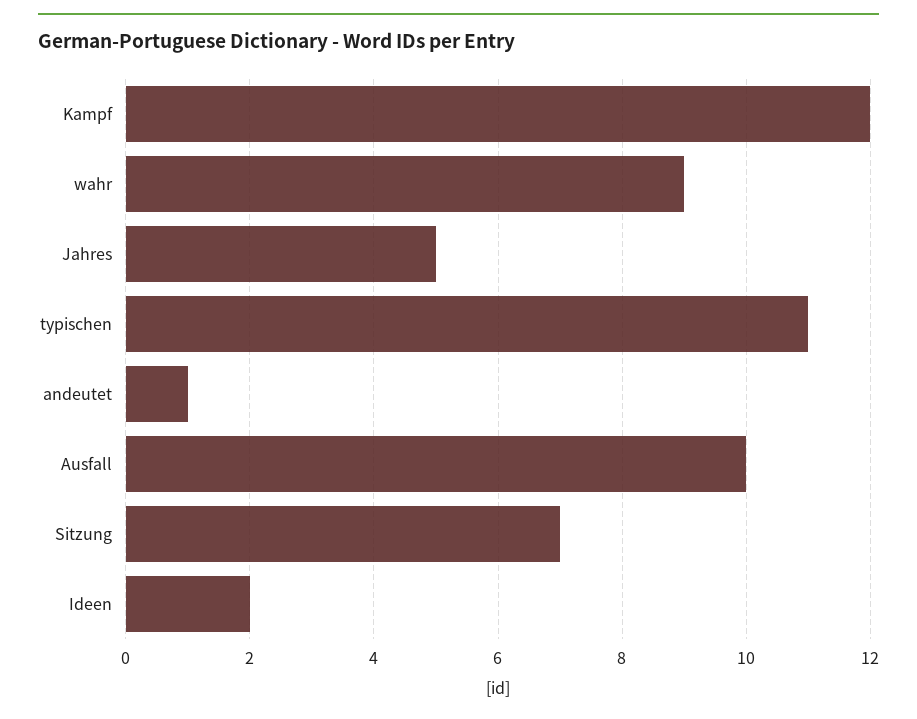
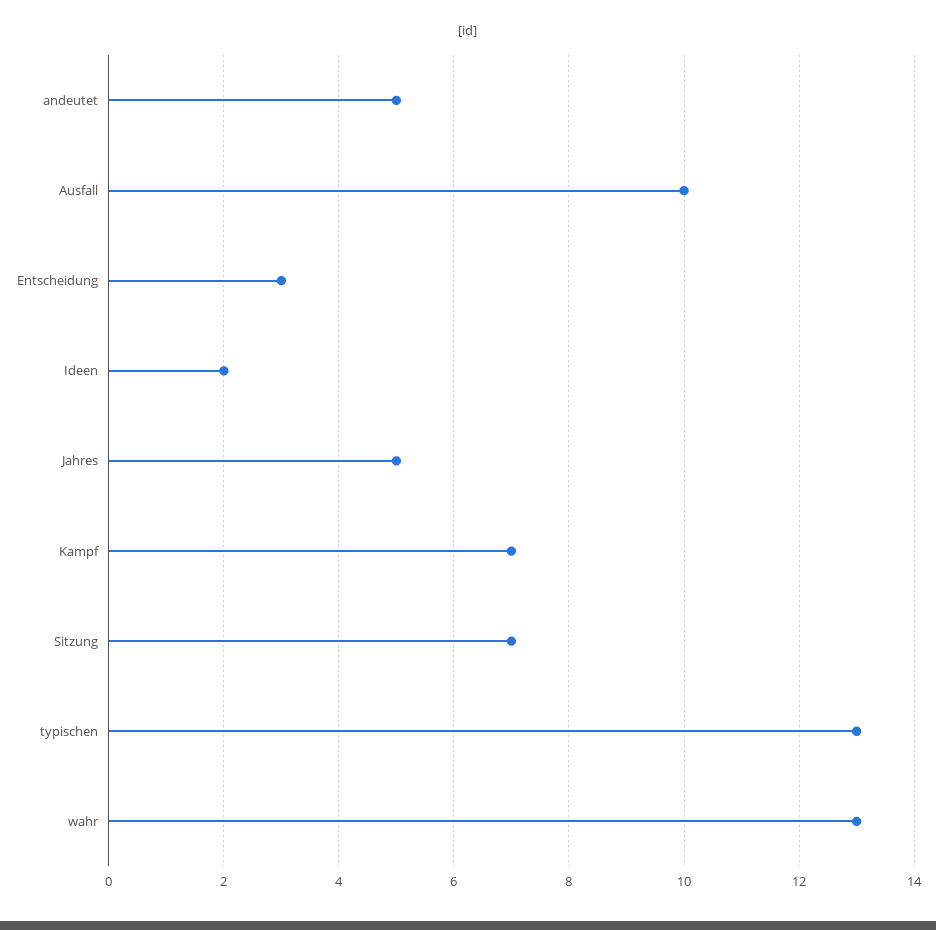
Kampf: 12 -> 7
wahr: 9 -> 13
typischen: 11 -> 13
andeutet: 1 -> 5
Entscheidung: none -> 3

